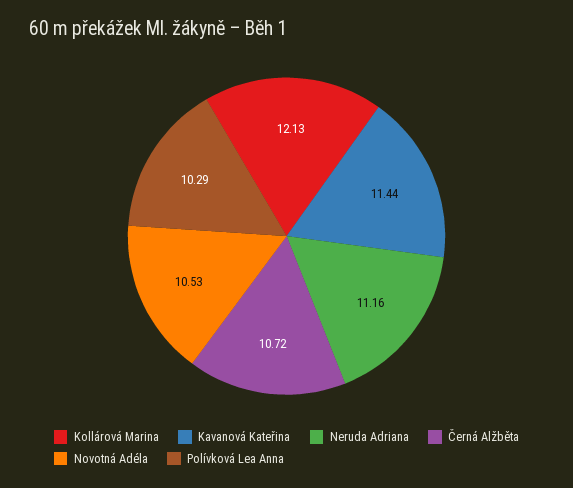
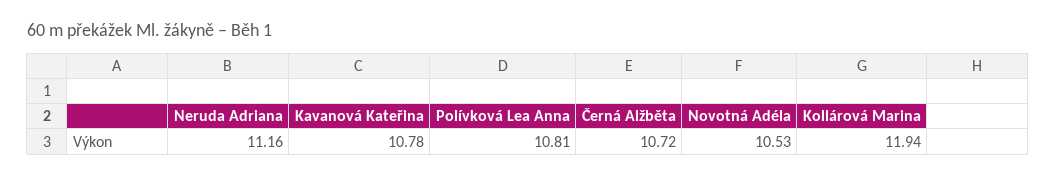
Kollárová Marina: 12.13 -> 11.94
Kavanová Kateřina: 11.44 -> 10.78
Polívková Lea Anna: 10.29 -> 10.81

